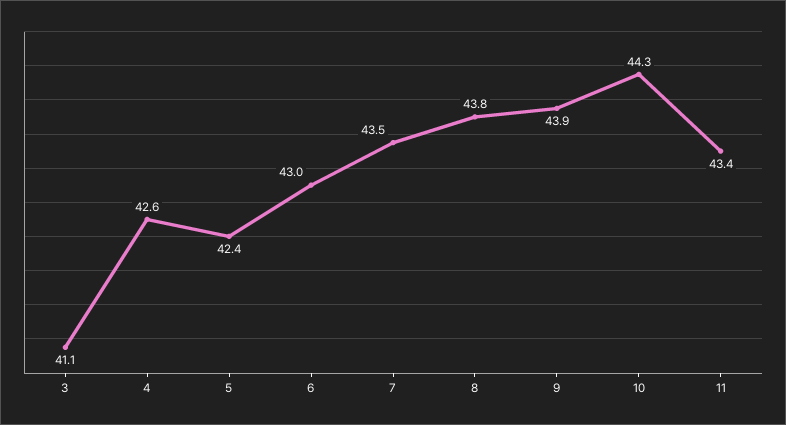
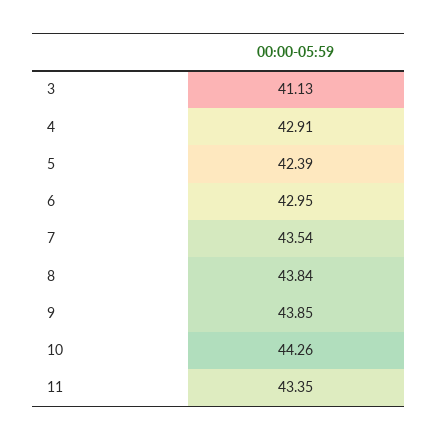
4: 42.6 -> 42.91

